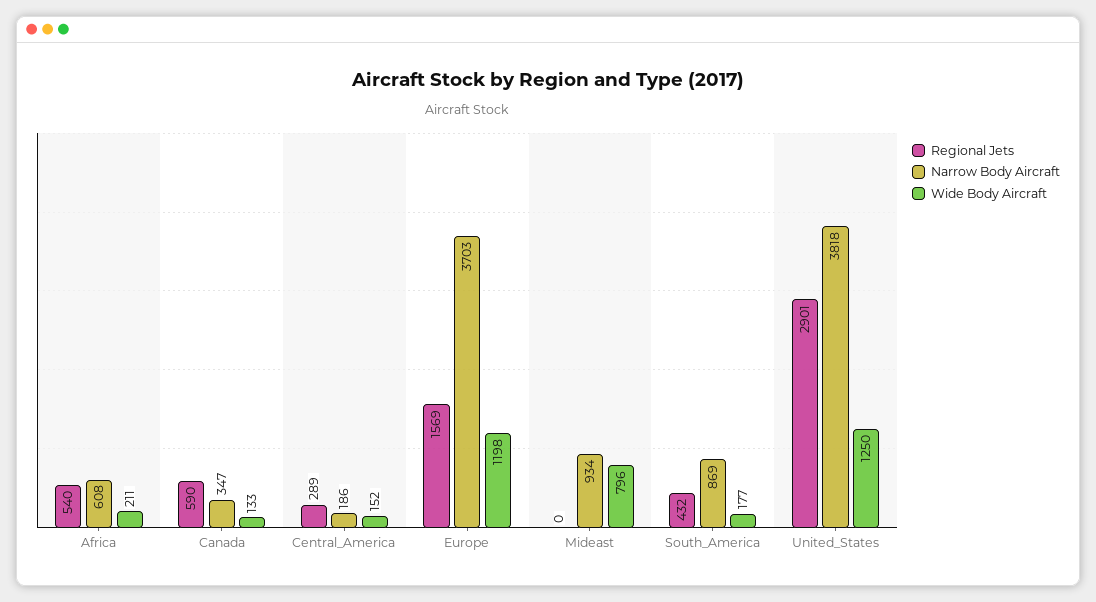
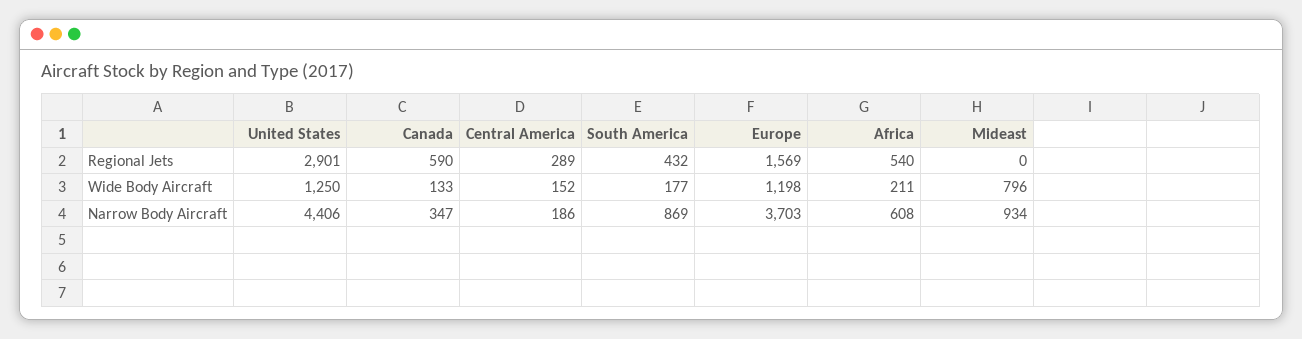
Narrow Body Aircraft, United_States: 3818 -> 4406

